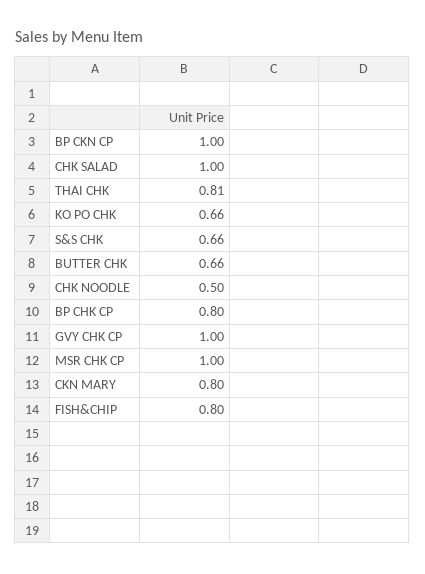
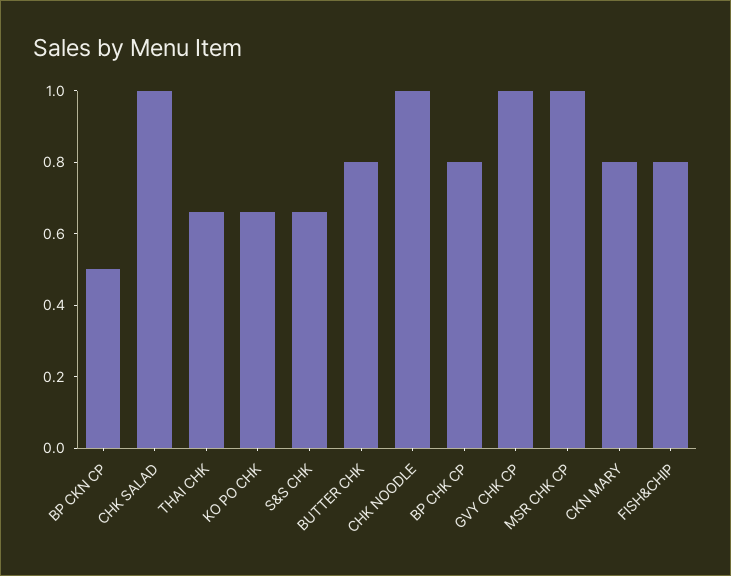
BP CKN CP: 1 -> 0.5
THAI CHK: 0.81 -> 0.65
BUTTER CHK: 0.66 -> 0.8
CHK NOODLE: 0.5 -> 1

